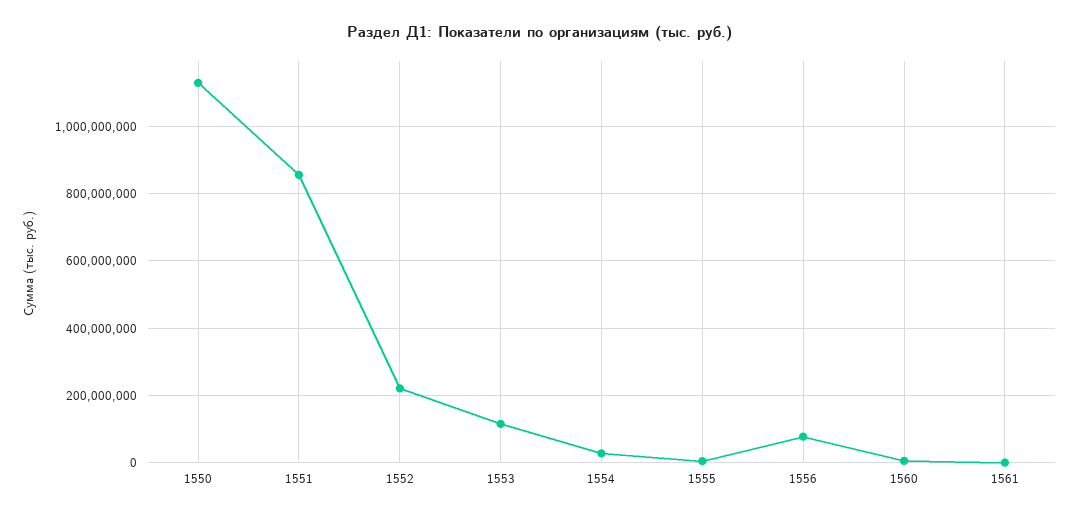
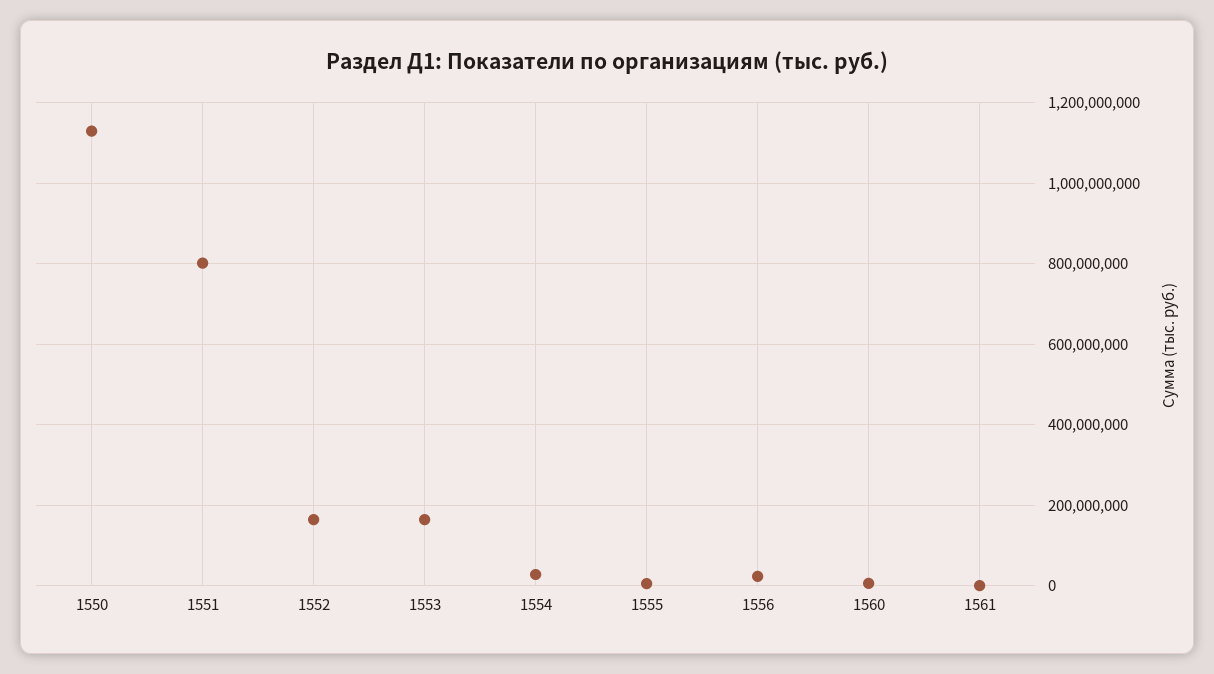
1551: 860000000 -> 800000000
1552: 220000000 -> 160000000
1553: 120000000 -> 160000000
1556: 80000000 -> 20000000

